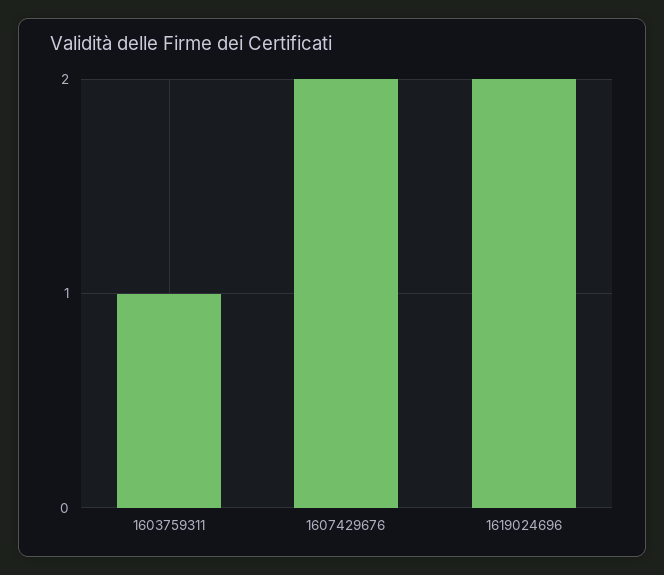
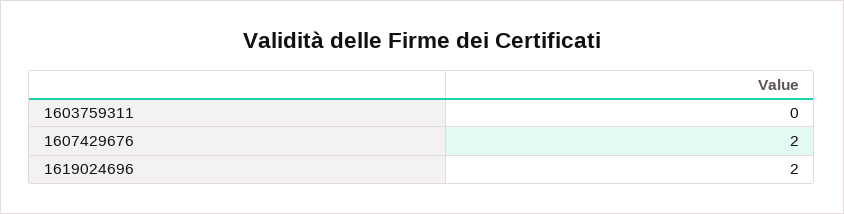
1603759311: 1 -> 0

